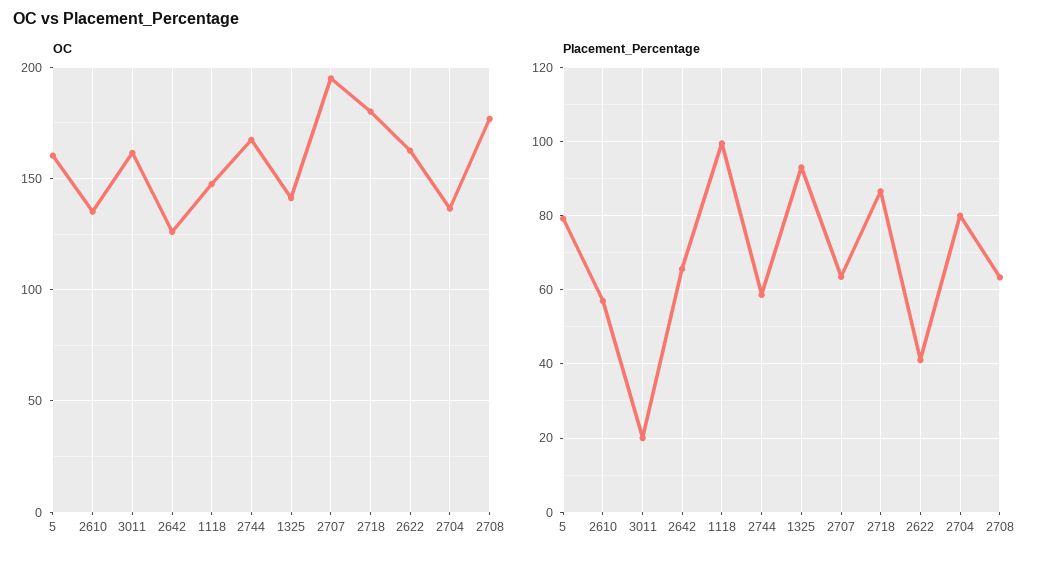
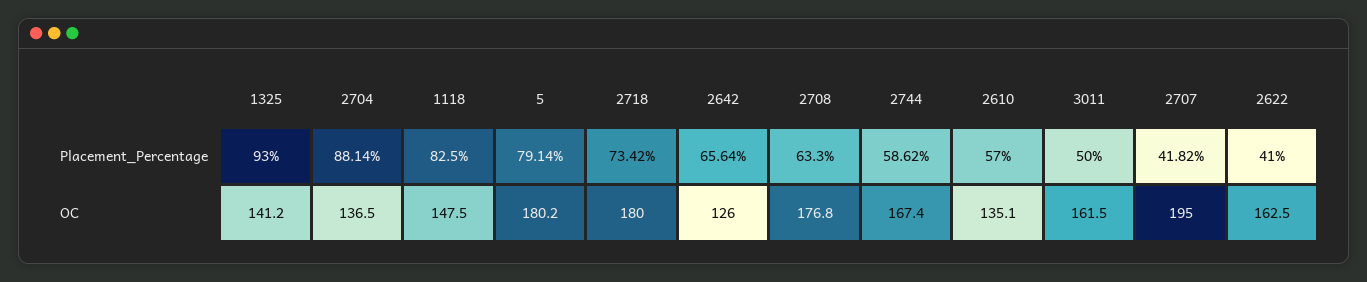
OC, 5: 160 -> 180.2
Placement_Percentage, 3011: 20 -> 50
Placement_Percentage, 1118: 100 -> 82.5
Placement_Percentage, 2707: 64 -> 41.82
Placement_Percentage, 2718: 86 -> 73.42
Placement_Percentage, 2704: 80 -> 88.14

